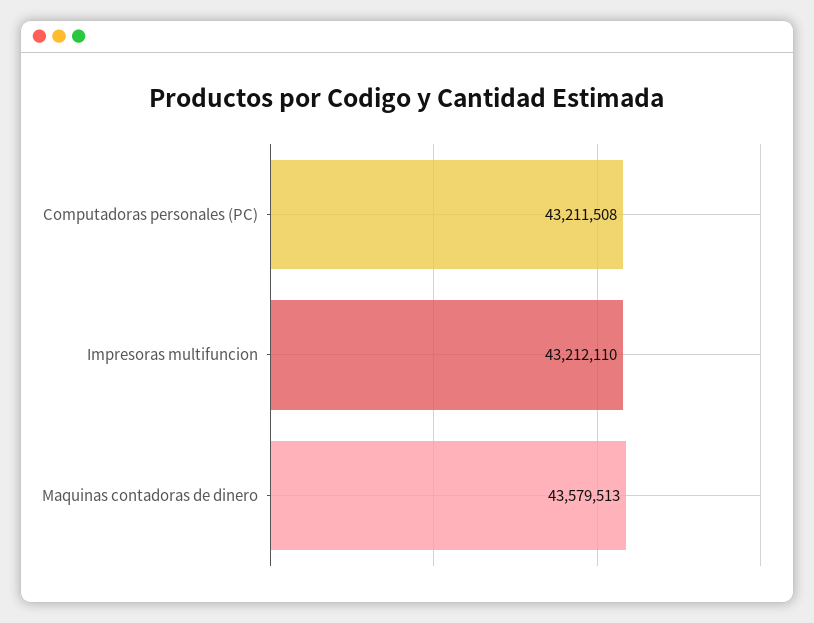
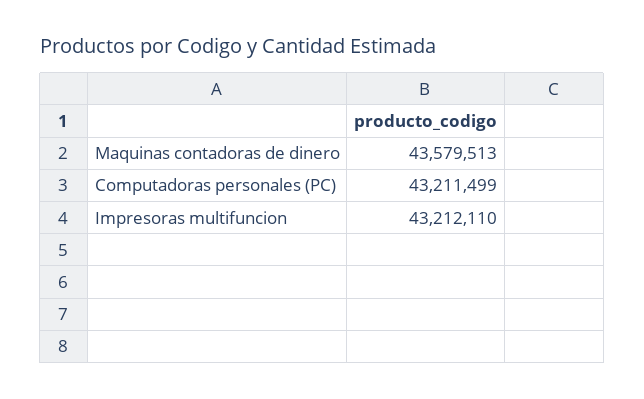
Computadoras personales (PC): 43211508 -> 43211499

